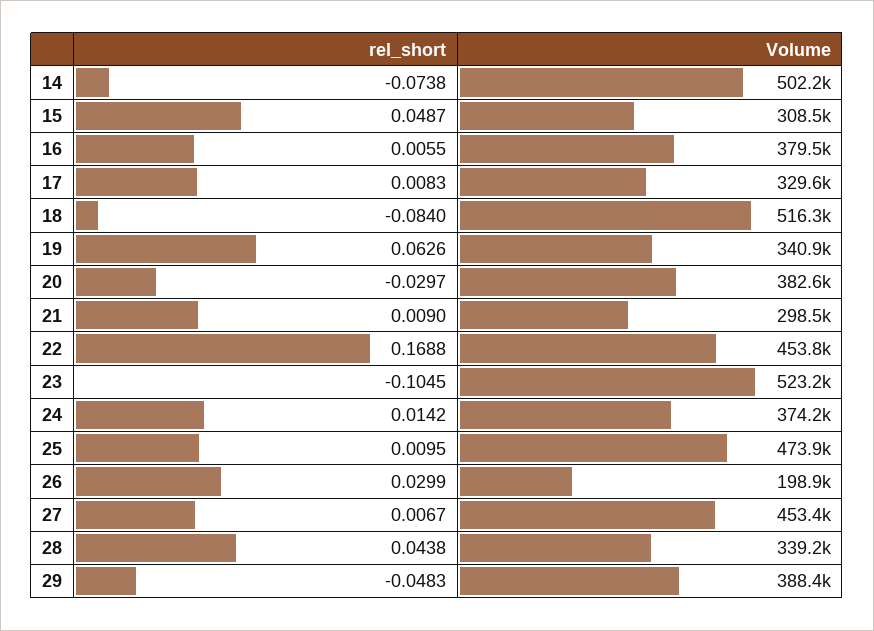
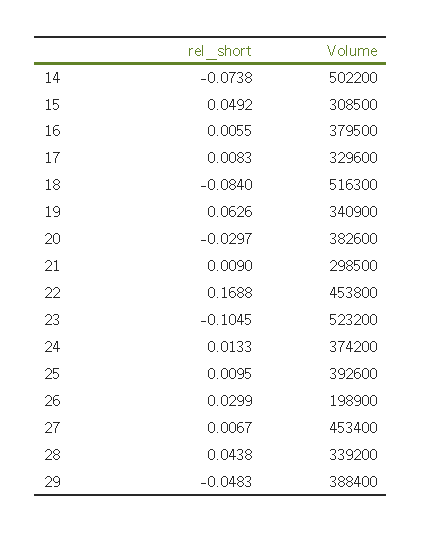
rel_short, 15: 0.0487 -> 0.0492
rel_short, 24: 0.0142 -> 0.0133
Volume, 25: 473900 -> 392600

